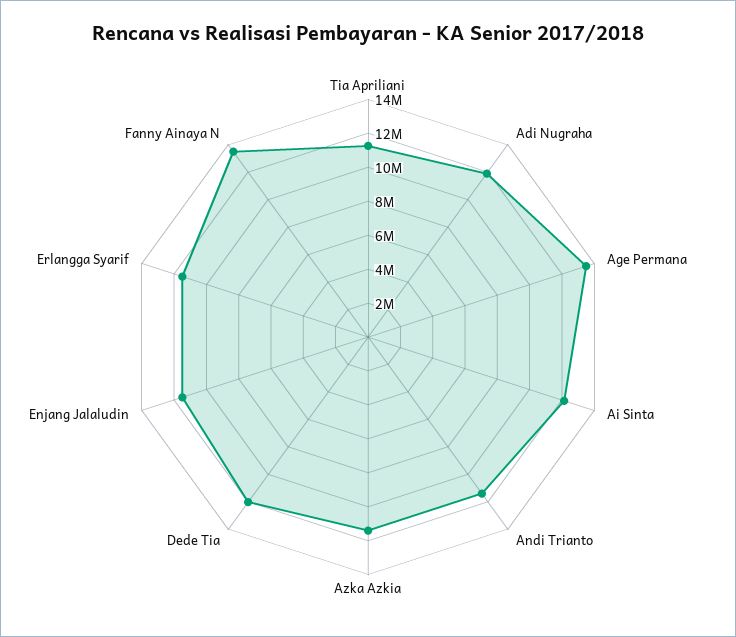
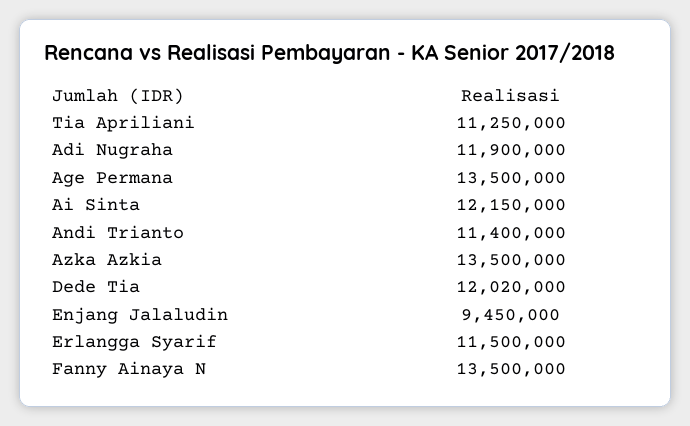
Azka Azkia: 11500000 -> 13500000
Enjang Jalaludin: 11500000 -> 9450000

